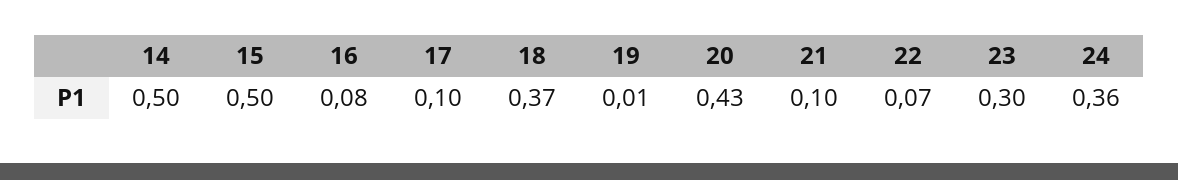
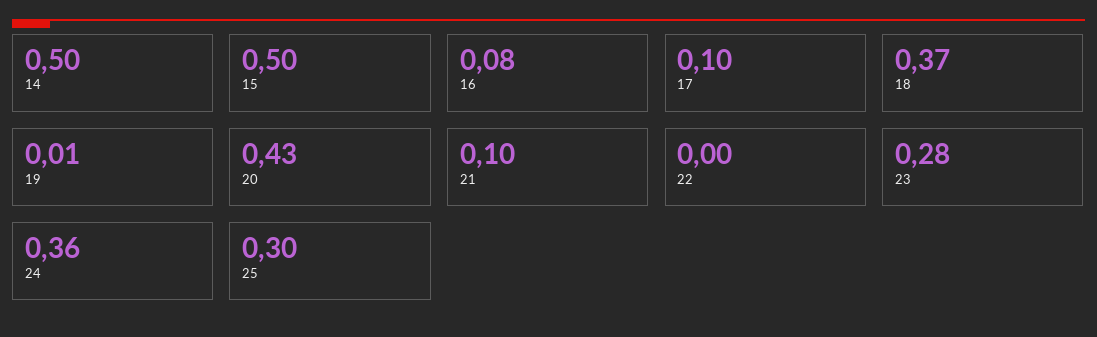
22: 0.07 -> 0
23: 0.3 -> 0.28
25: none -> 0.3

